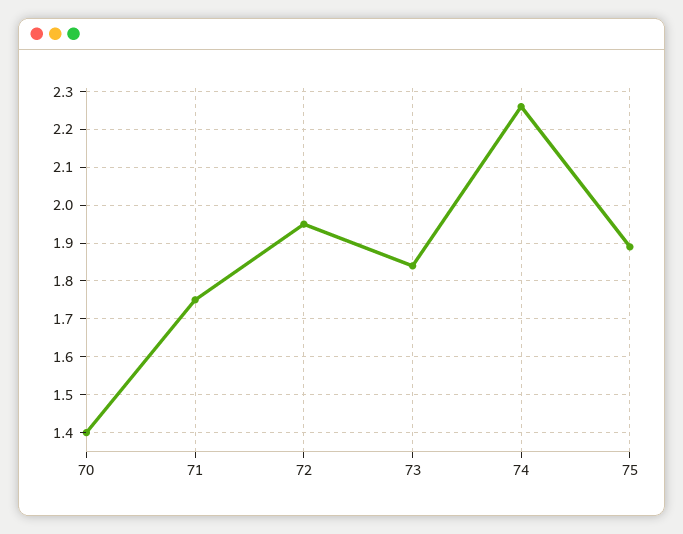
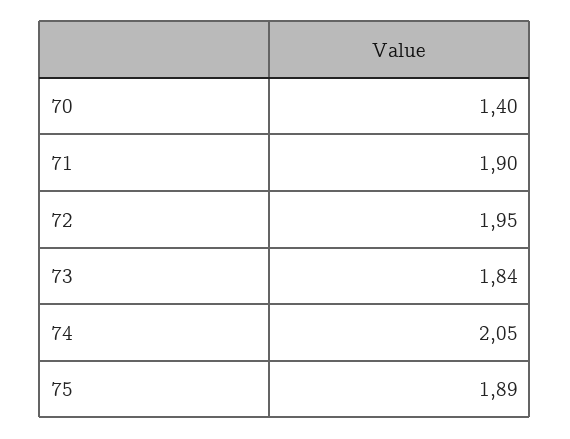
71: 1.75 -> 1.9
74: 2.25 -> 2.05

